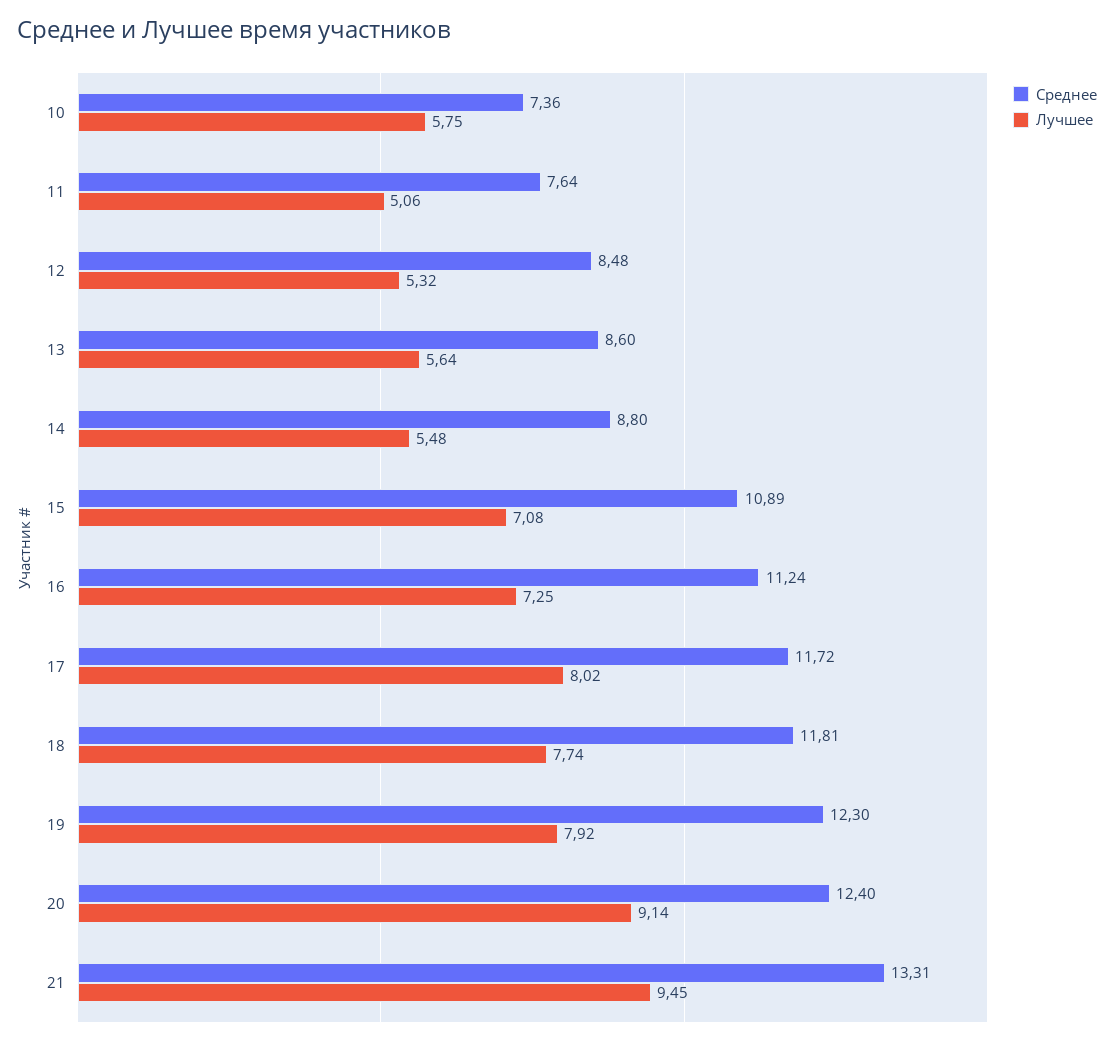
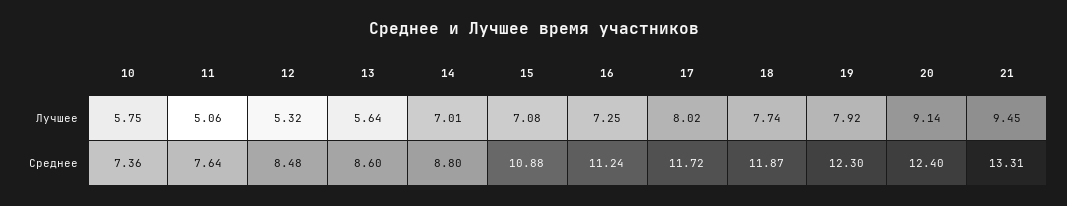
Лучшее, 14: 5.48 -> 7.01
Среднее, 15: 10.89 -> 10.88
Среднее, 18: 11.81 -> 11.87

